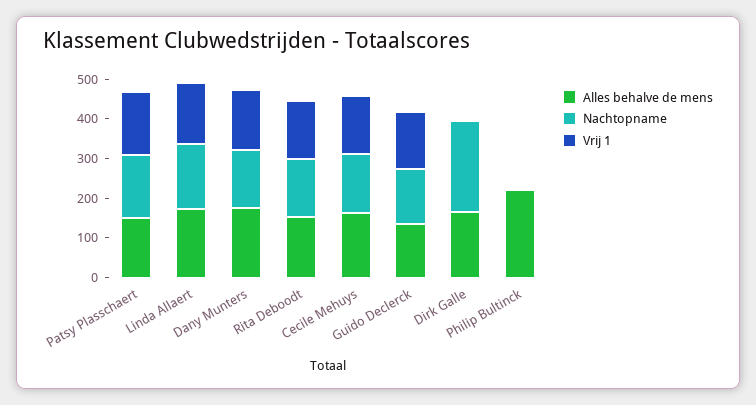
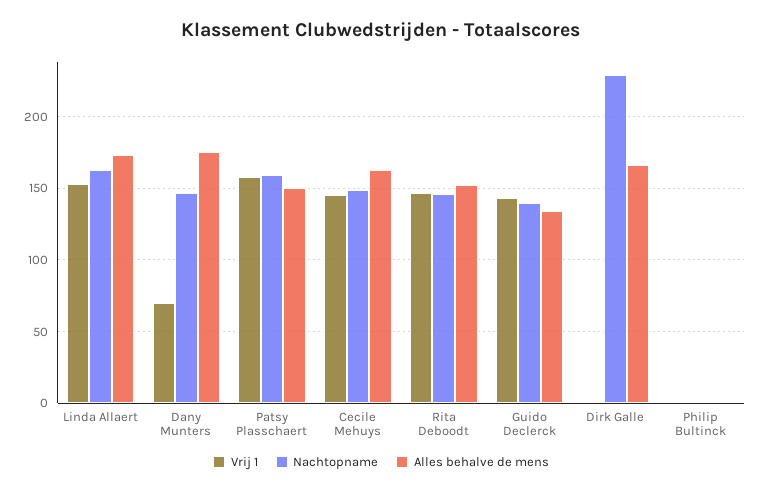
Vrij 1, Dany Munters: 150 -> 70
Alles behalve de mens, Philip Bultinck: 225 -> 0

